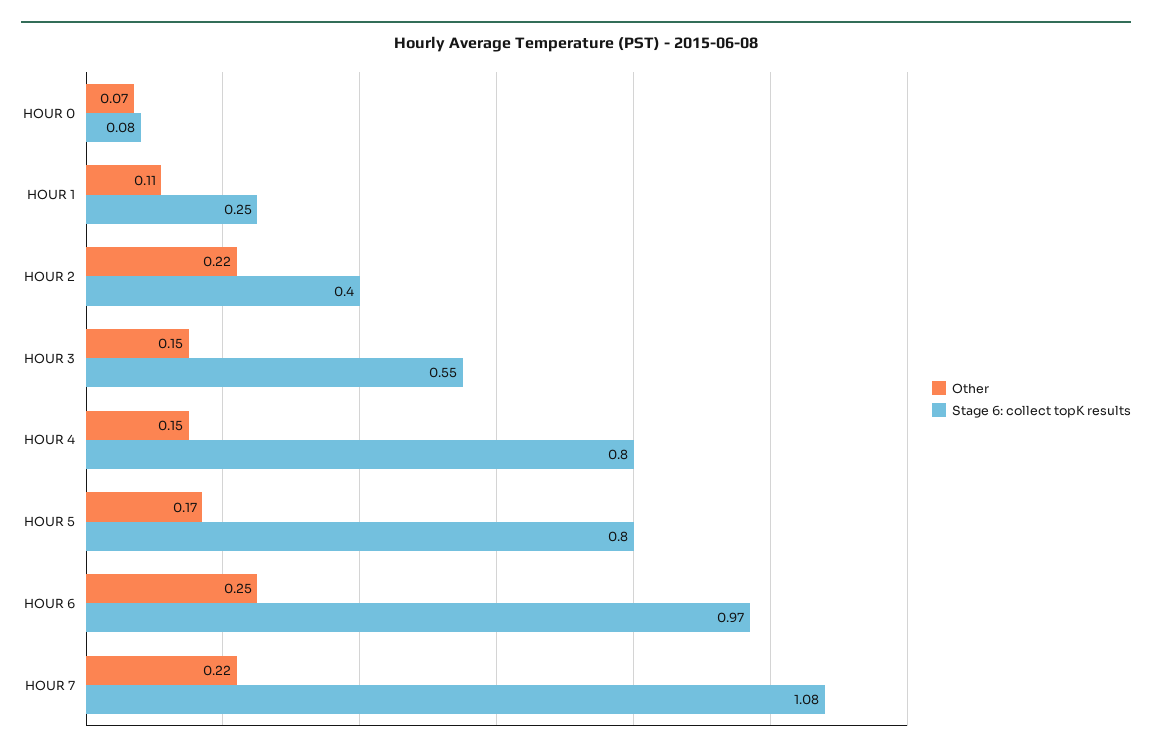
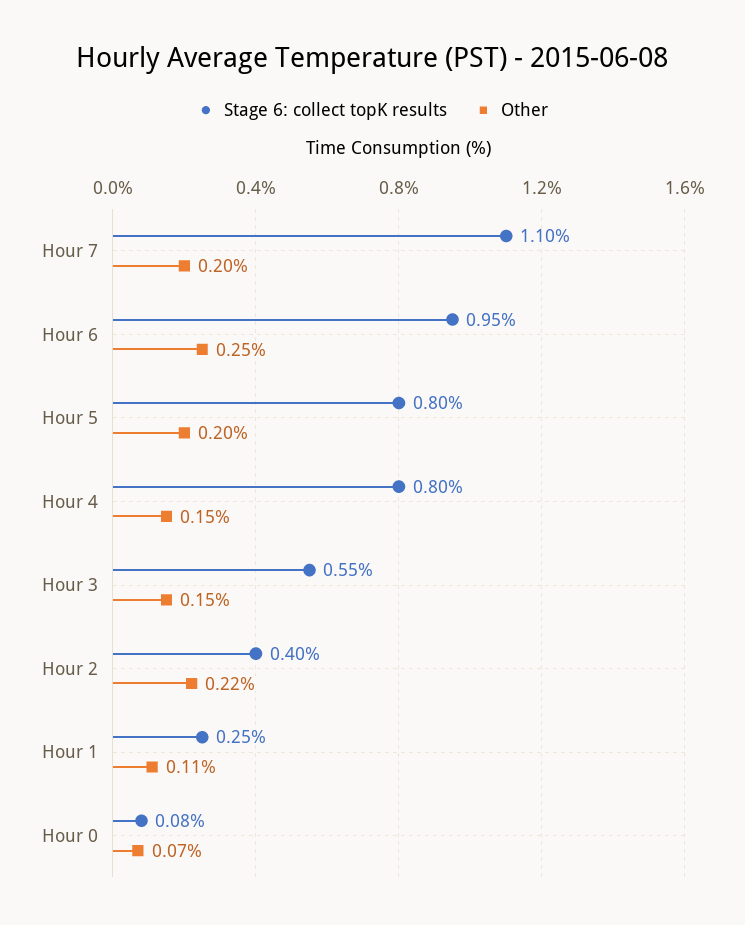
Other, HOUR 5: 0.17 -> 0.2
Stage 6: collect topK results, HOUR 6: 0.97 -> 0.95
Other, HOUR 7: 0.22 -> 0.2
Stage 6: collect topK results, HOUR 7: 1.08 -> 1.1

